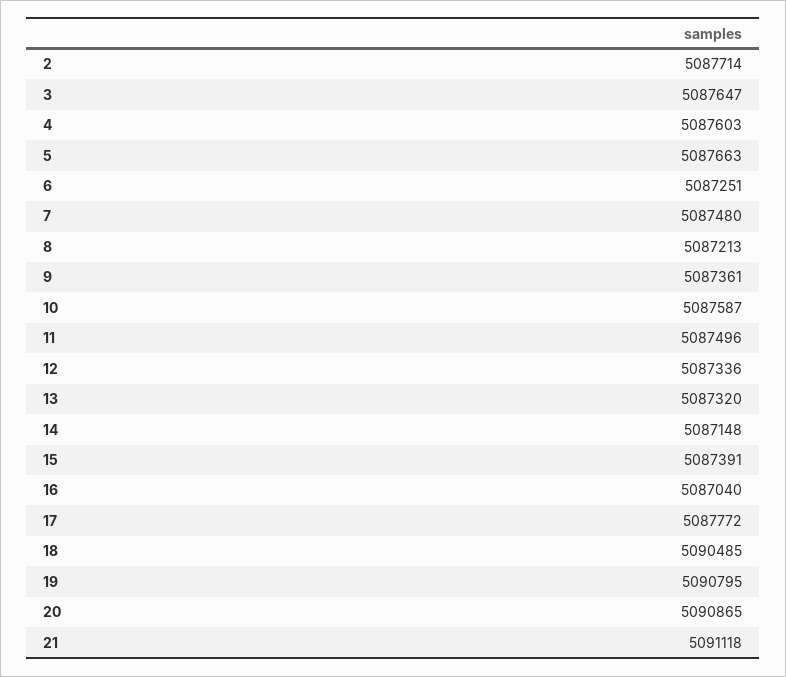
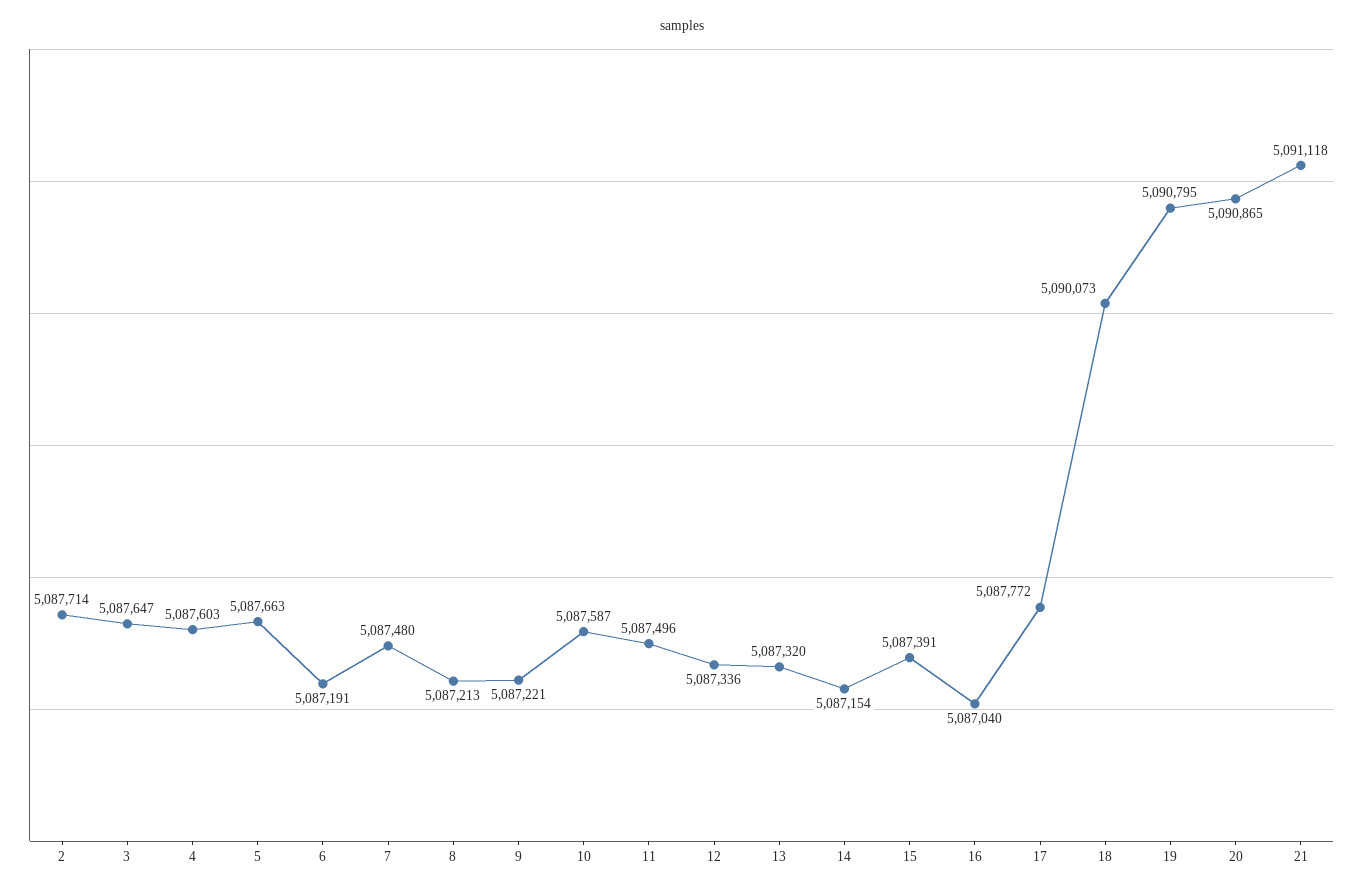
6: 5087251 -> 5087191
9: 5087361 -> 5087221
14: 5087148 -> 5087154
18: 5090485 -> 5090073

